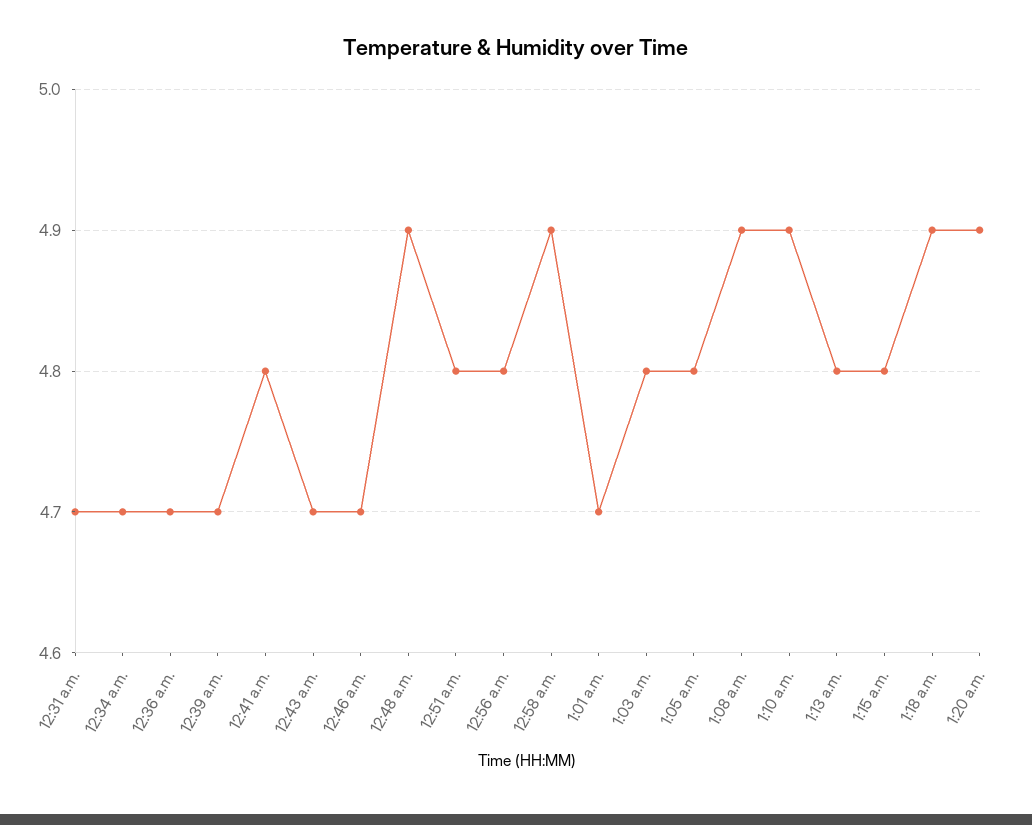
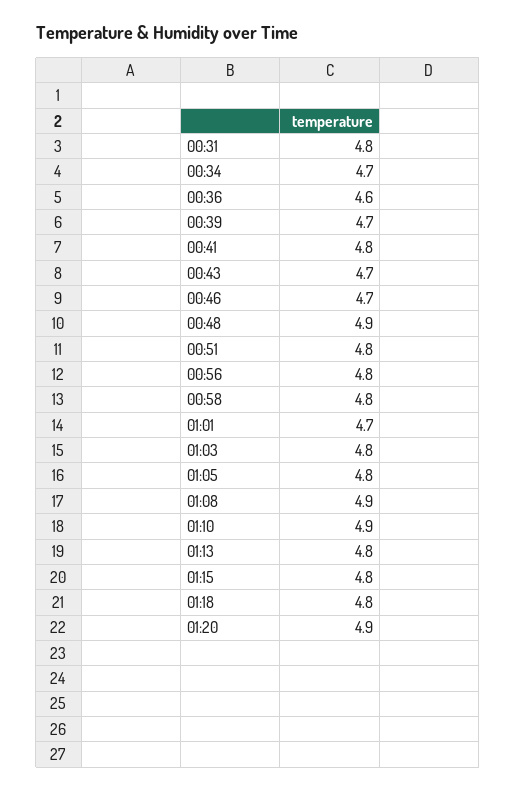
12:31 a.m.: 4.7 -> 4.8
12:36 a.m.: 4.7 -> 4.6
12:58 a.m.: 4.9 -> 4.8
1:18 a.m.: 4.9 -> 4.8

